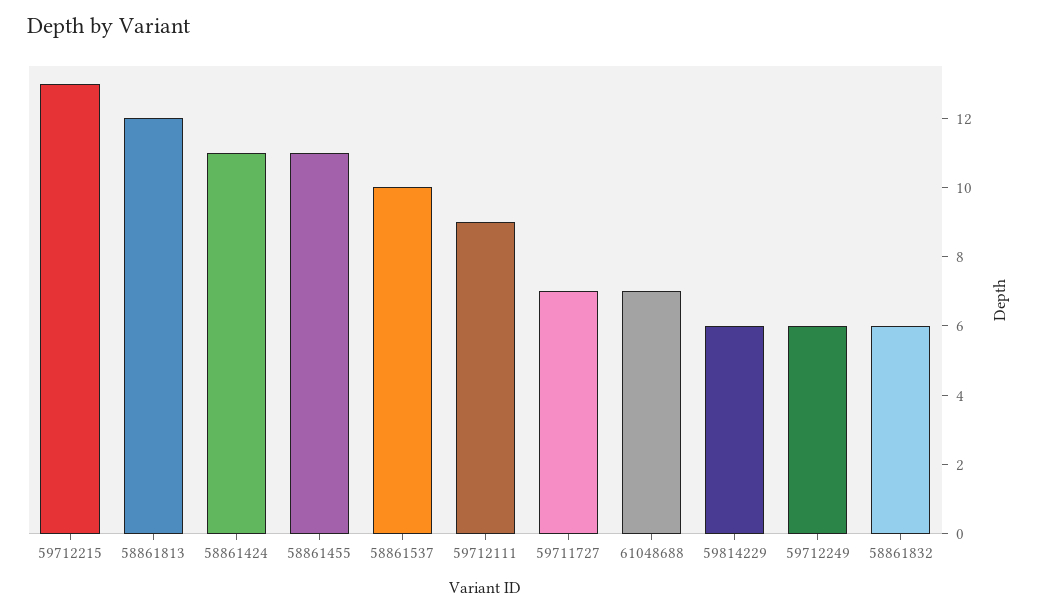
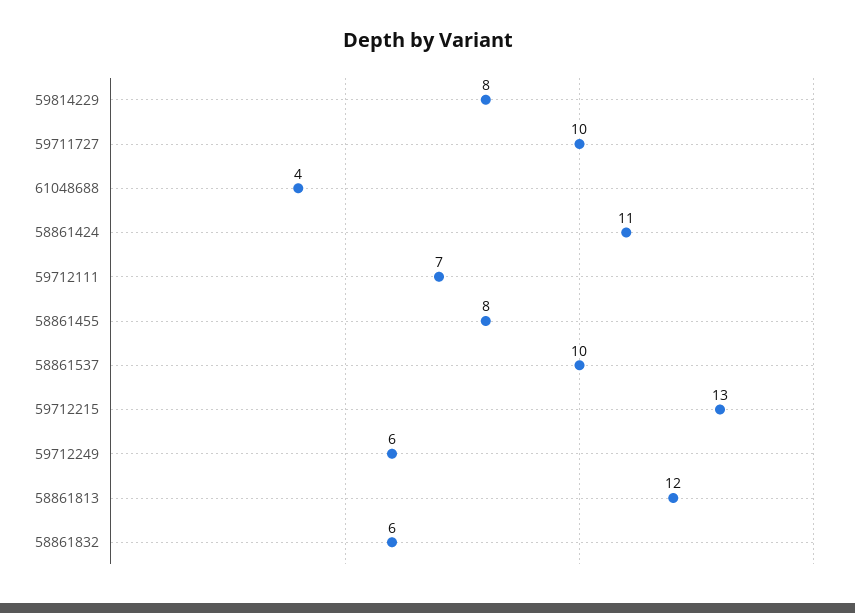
58861455: 11 -> 8
59712111: 9 -> 7
59711727: 7 -> 10
61048688: 7 -> 4
59814229: 6 -> 8

